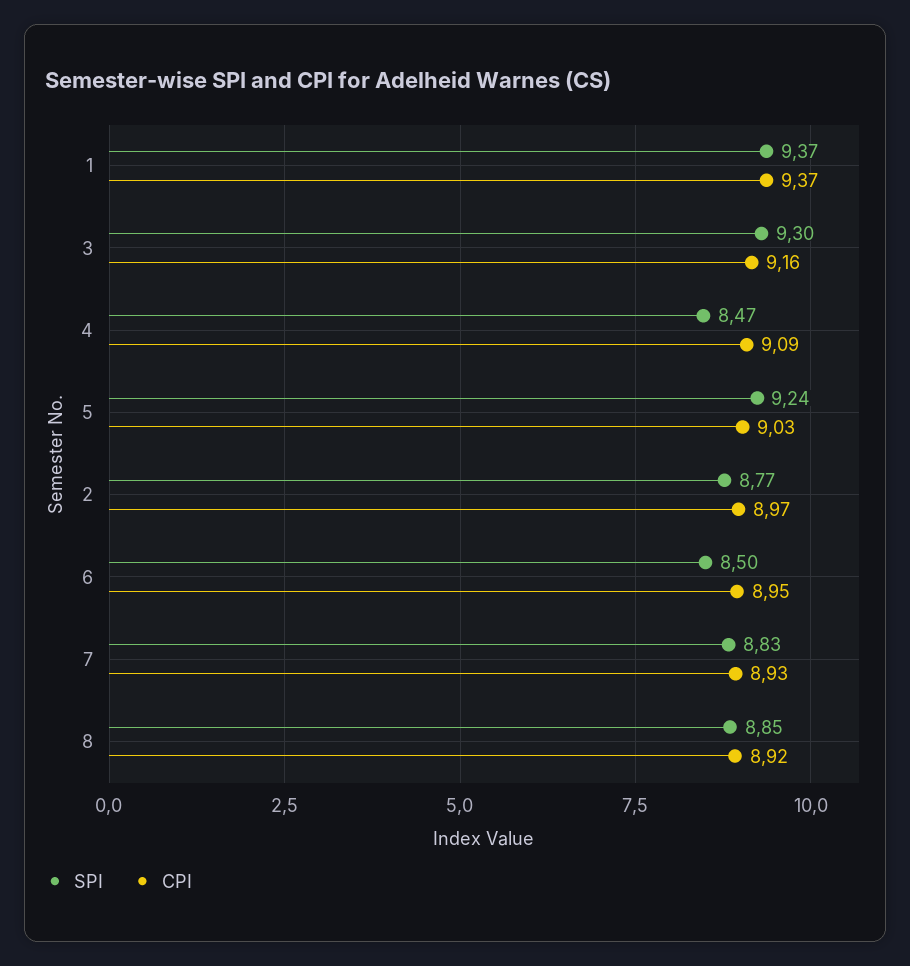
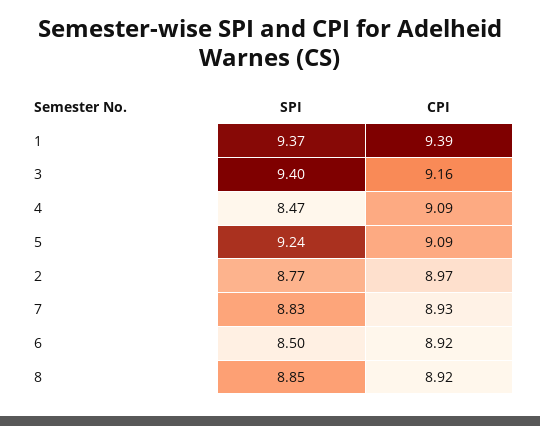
CPI, 1: 9.37 -> 9.39
SPI, 3: 9.3 -> 9.4
CPI, 5: 9.03 -> 9.09
CPI, 6: 8.95 -> 8.92

